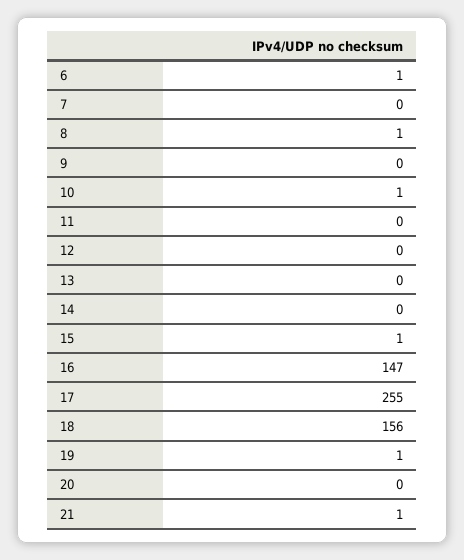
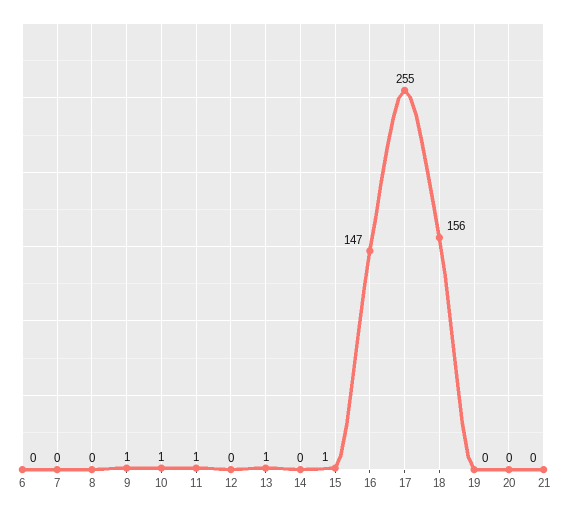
6: 1 -> 0
8: 1 -> 0
9: 0 -> 1
11: 0 -> 1
13: 0 -> 1
19: 1 -> 0
21: 1 -> 0

